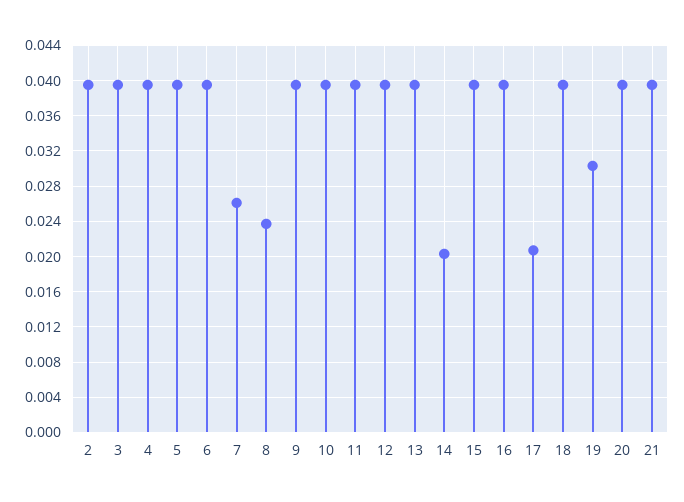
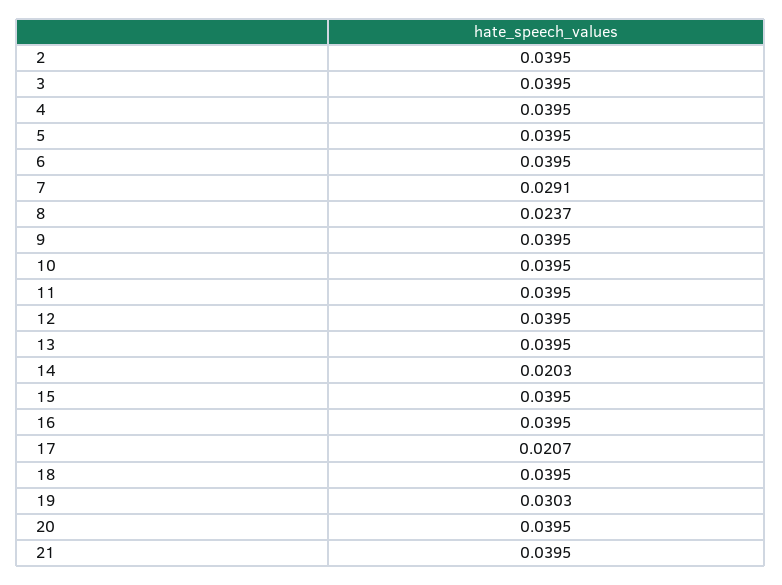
7: 0.026 -> 0.0291

